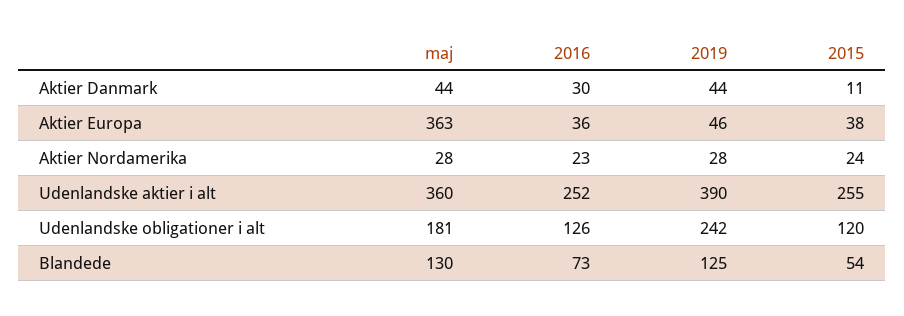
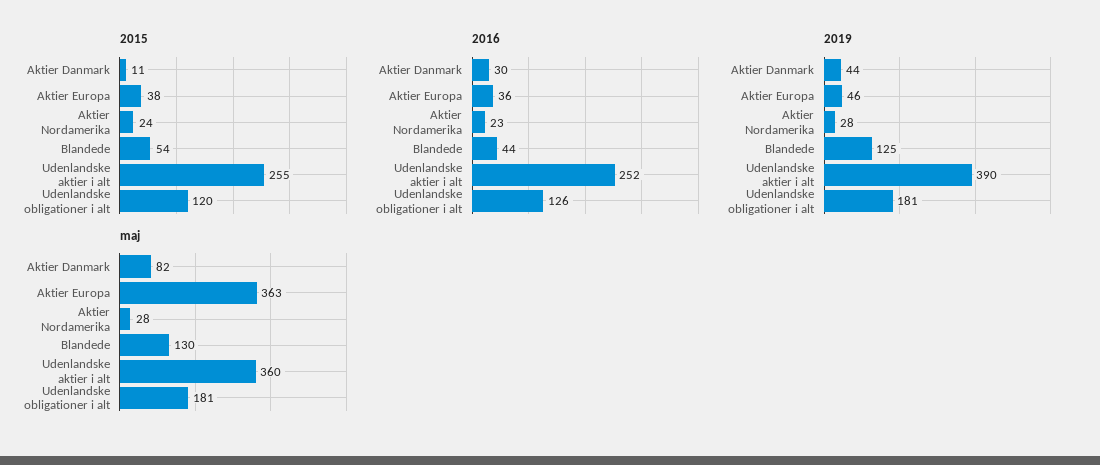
maj, Aktier Danmark: 44 -> 82
2019, Udenlandske obligationer i alt: 242 -> 181
2016, Blandede: 73 -> 44

